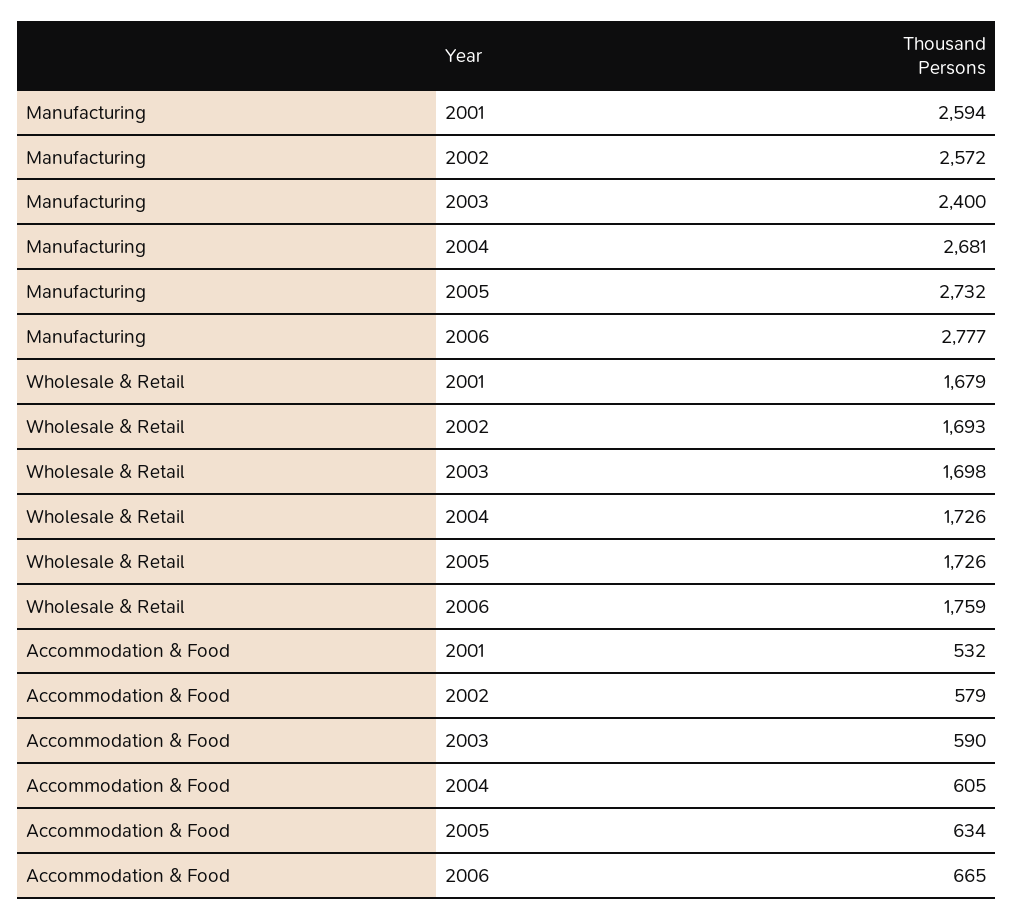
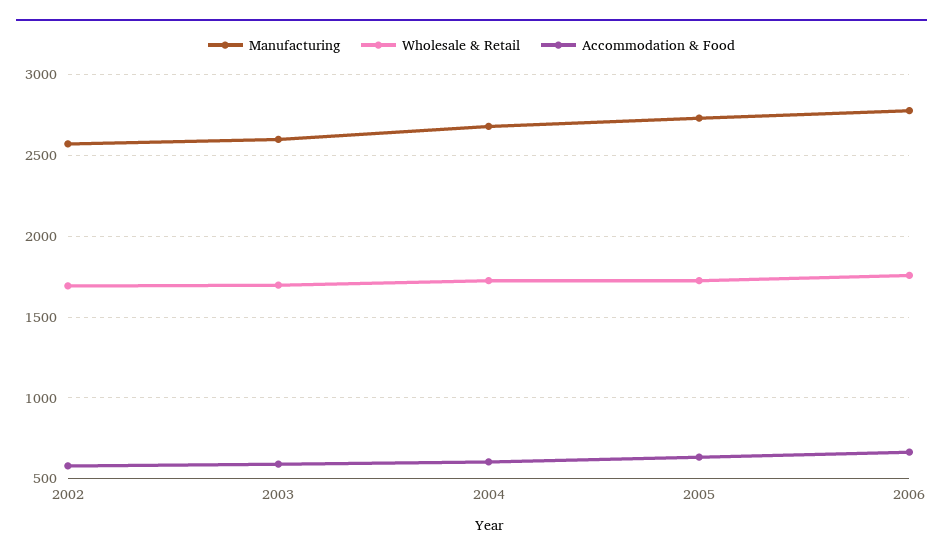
Manufacturing, 2001: 2594 -> none
Manufacturing, 2003: 2400 -> 2600
Wholesale & Retail, 2001: 1679 -> none
Accommodation & Food, 2001: 532 -> none

